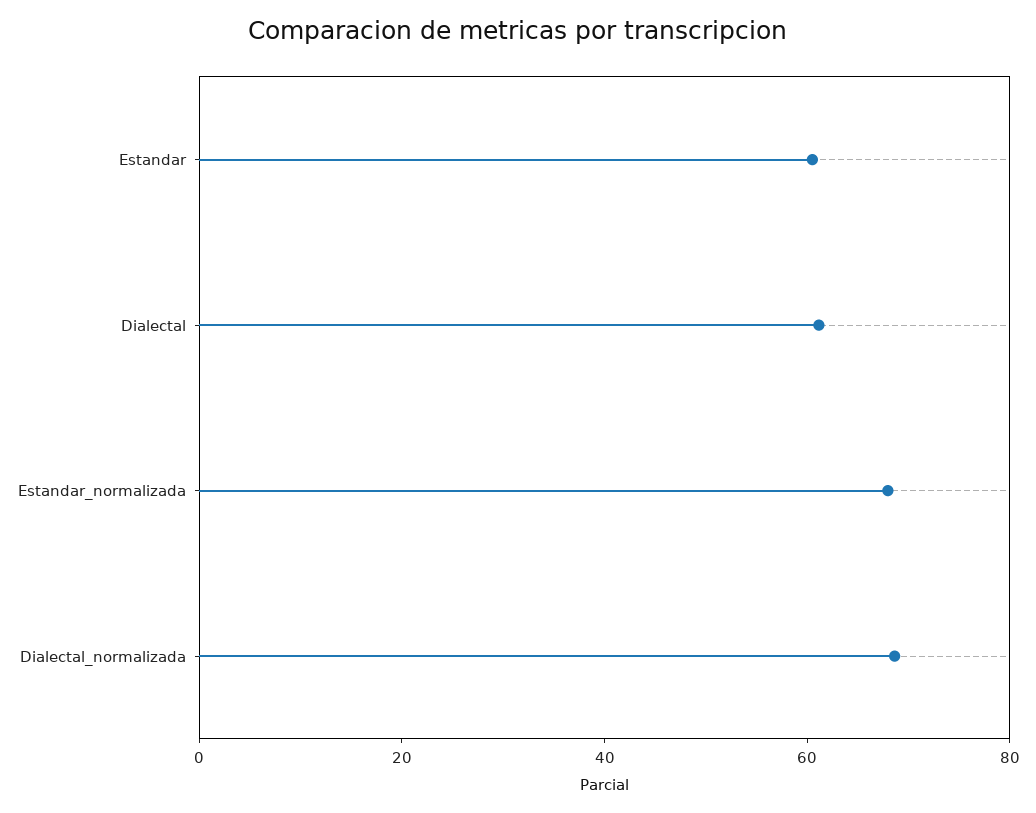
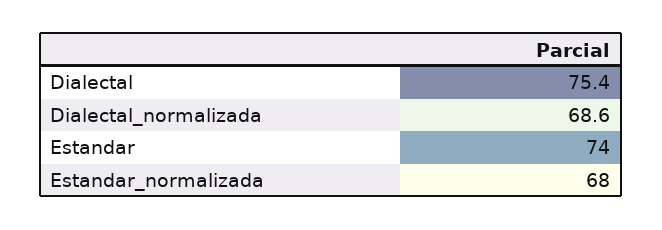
Estandar: 60 -> 74
Dialectal: 60 -> 75.4

